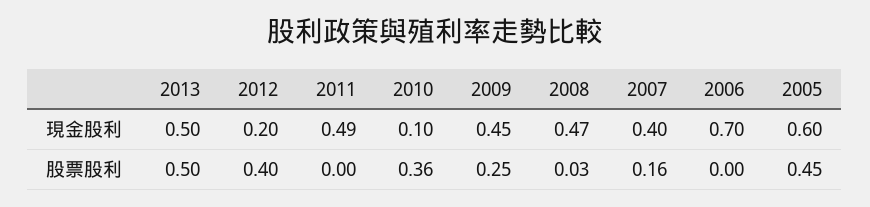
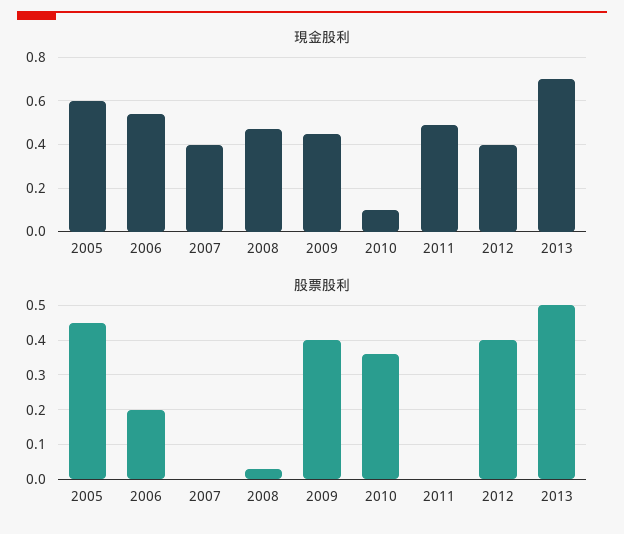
現金股利, 2013: 0.5 -> 0.7
現金股利, 2012: 0.2 -> 0.4
現金股利, 2006: 0.7 -> 0.55
股票股利, 2009: 0.25 -> 0.4
股票股利, 2007: 0.16 -> 0
股票股利, 2006: 0 -> 0.2

